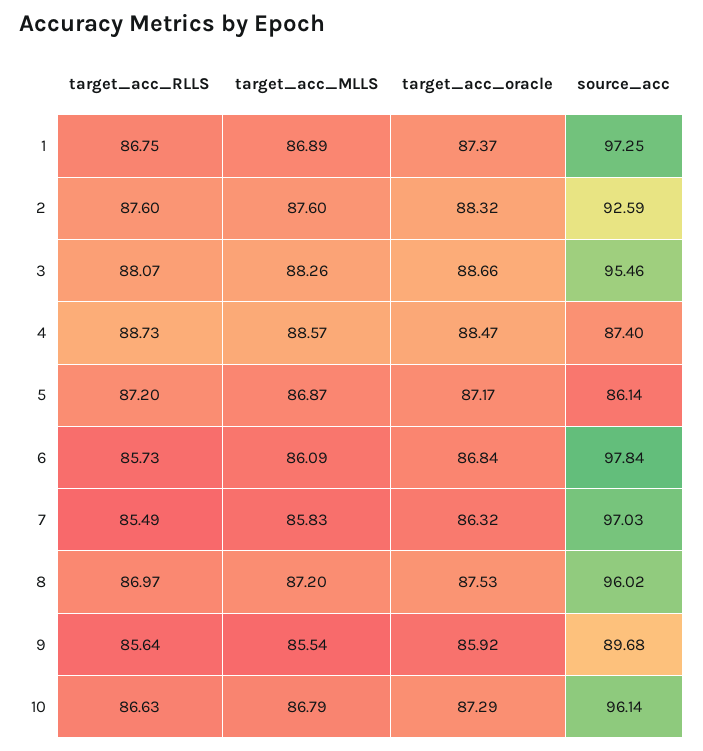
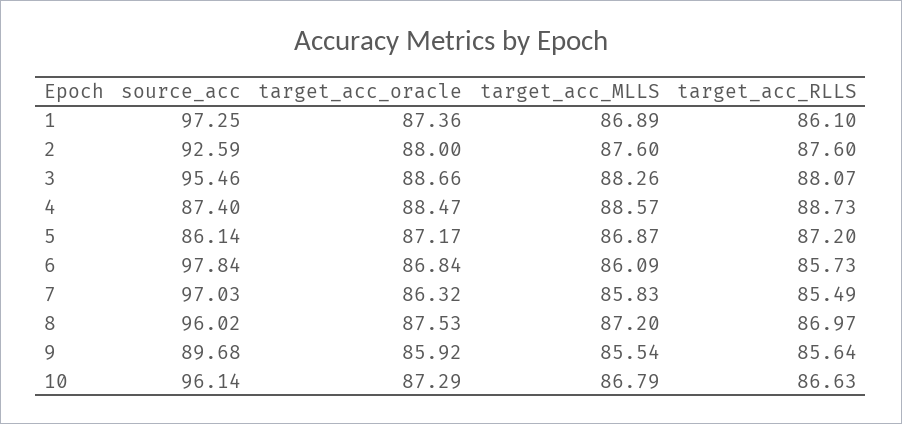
target_acc_RLLS, 1: 86.75 -> 86.1
target_acc_oracle, 1: 87.37 -> 87.36
target_acc_oracle, 2: 88.32 -> 88

